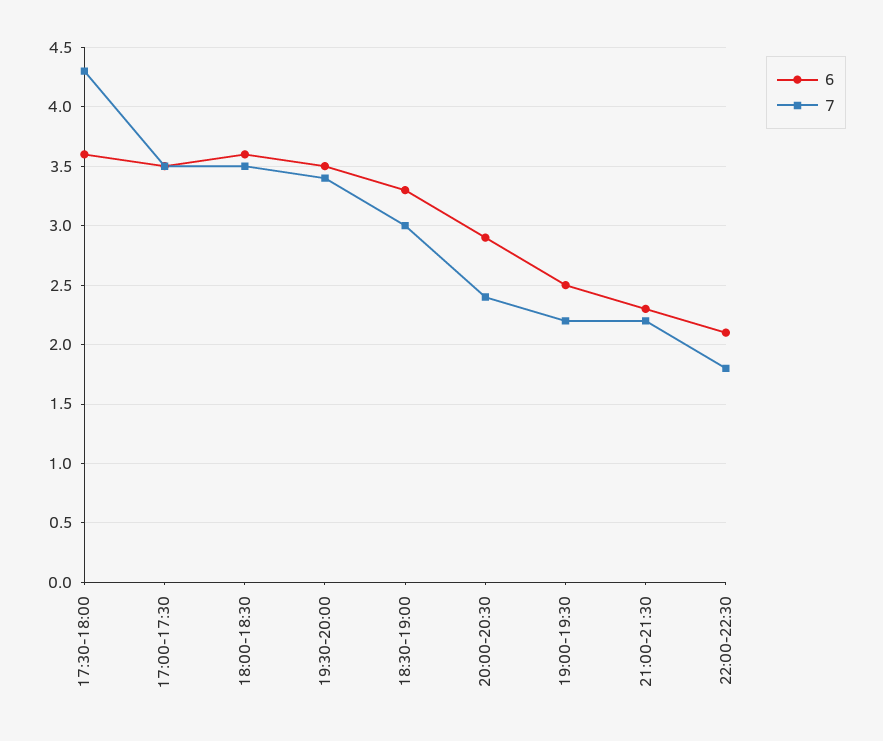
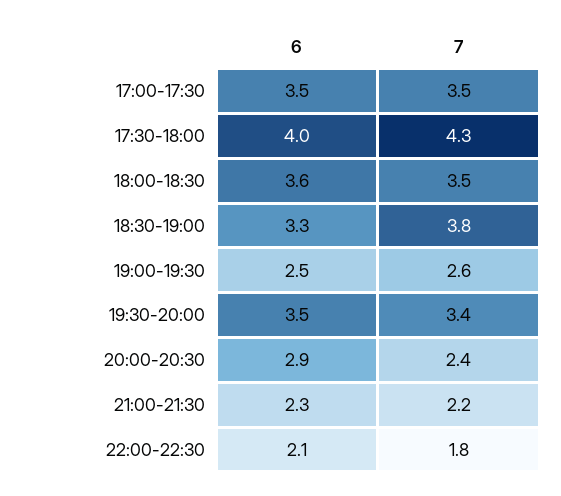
6, 17:30-18:00: 3.6 -> 4
7, 18:30-19:00: 3 -> 3.8
7, 19:00-19:30: 2.2 -> 2.6

